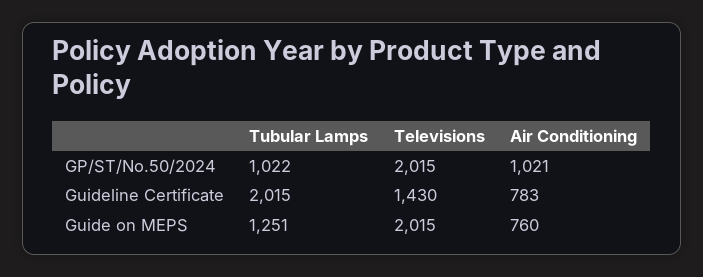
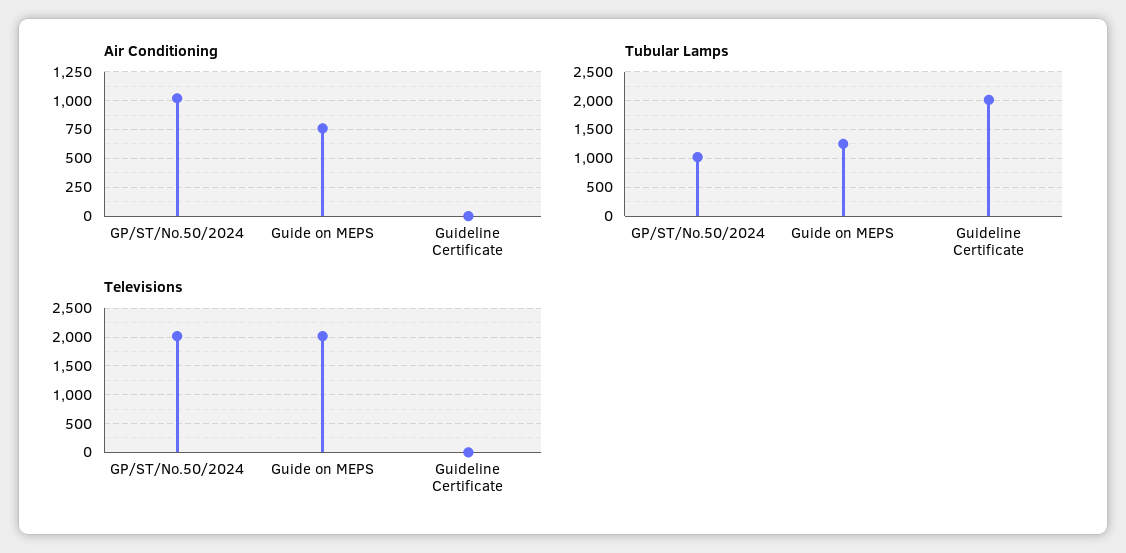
Televisions, Guideline Certificate: 1430 -> 0
Air Conditioning, Guideline Certificate: 783 -> 0

